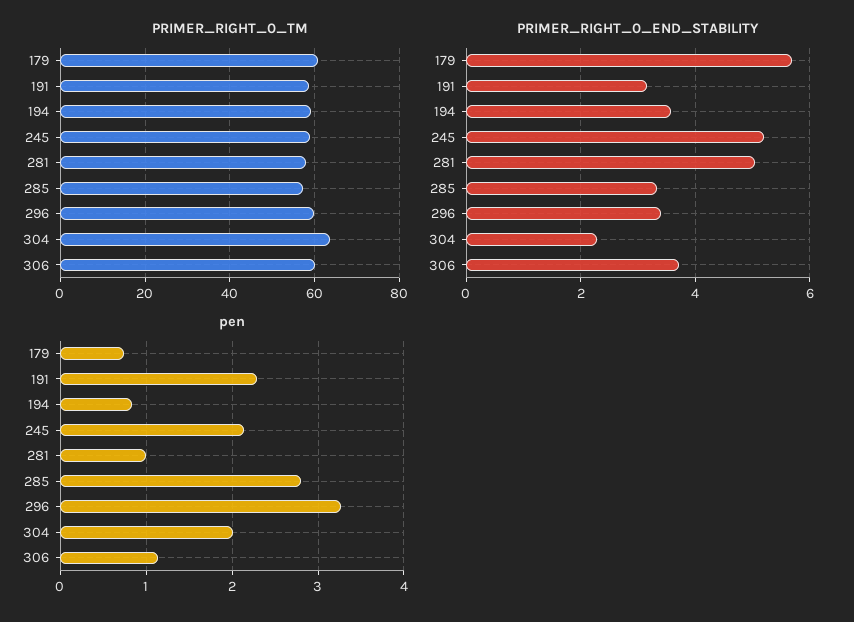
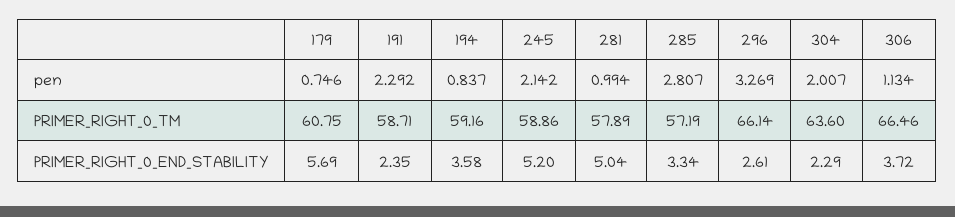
PRIMER_RIGHT_0_TM, 296: 60 -> 66.14
PRIMER_RIGHT_0_TM, 306: 60 -> 66.46
PRIMER_RIGHT_0_END_STABILITY, 191: 3.2 -> 2.35
PRIMER_RIGHT_0_END_STABILITY, 296: 3.4 -> 2.61

